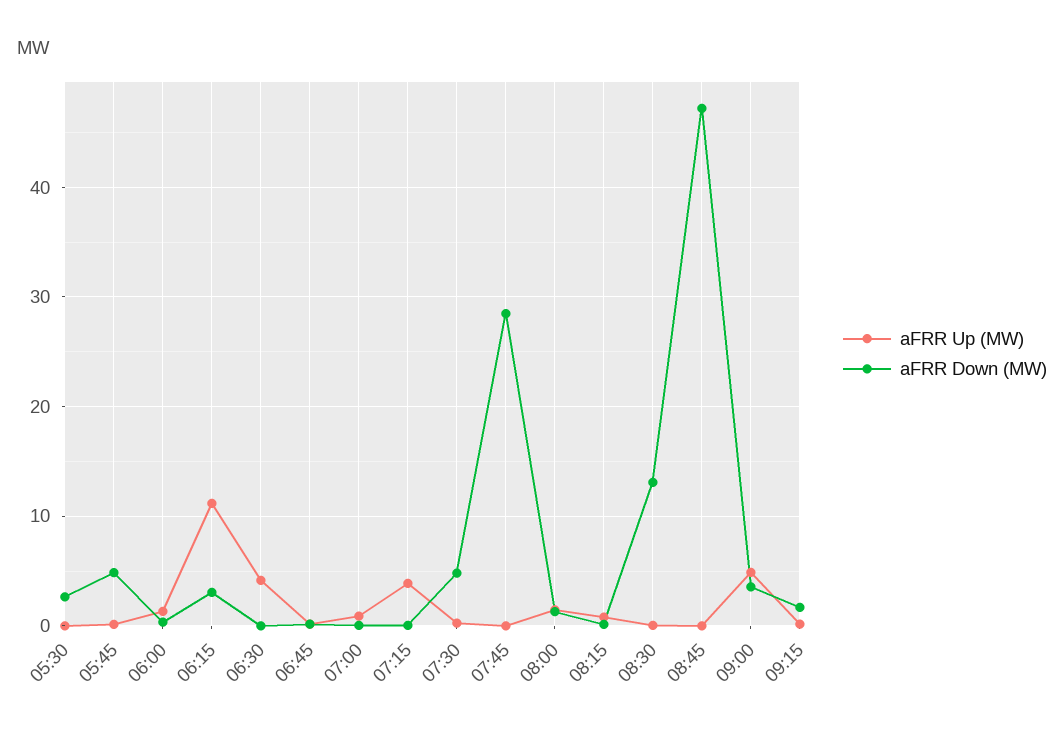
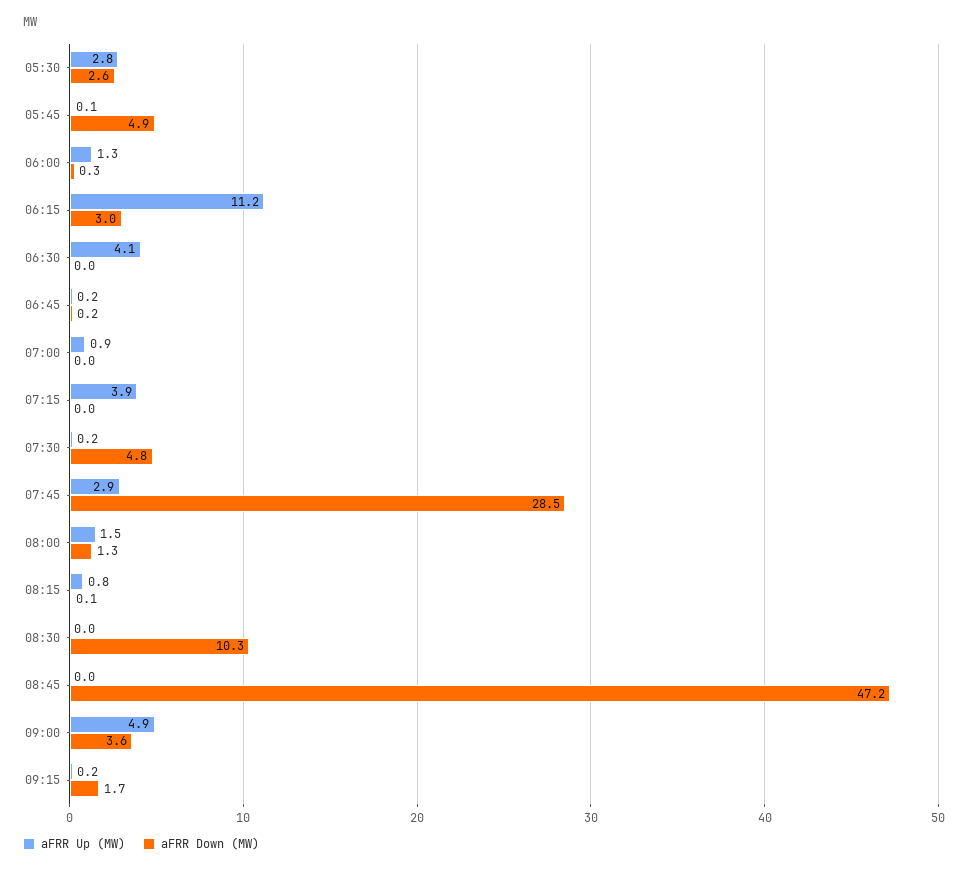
aFRR Up (MW), 05:30: 0 -> 2.8
aFRR Up (MW), 07:45: 0 -> 2.9
aFRR Down (MW), 08:30: 13 -> 10.3

